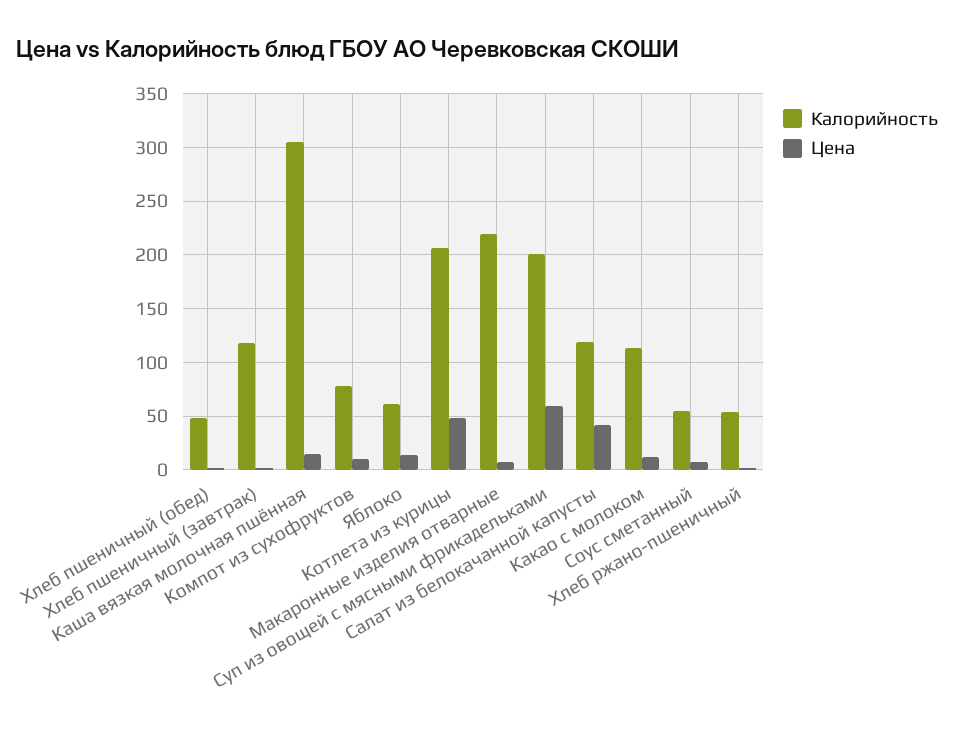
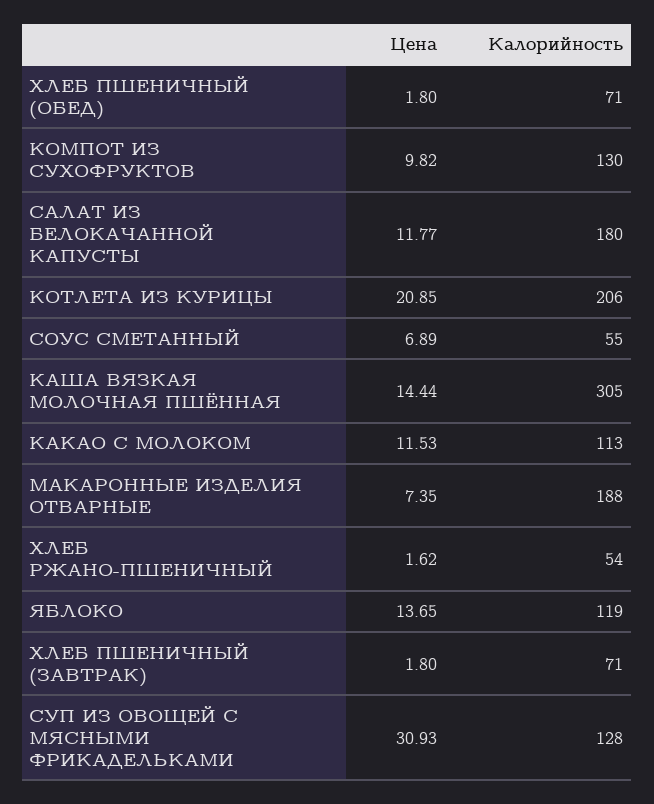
Калорийность, Хлеб пшеничный (обед): 50 -> 71
Калорийность, Хлеб пшеничный (завтрак): 120 -> 71
Калорийность, Компот из сухофруктов: 80 -> 130
Калорийность, Яблоко: 60 -> 119
Цена, Котлета из курицы: 50 -> 20.85
Калорийность, Макаронные изделия отварные: 220 -> 188
Калорийность, Суп из овощей с мясными фрикадельками: 200 -> 128
Цена, Суп из овощей с мясными фрикадельками: 60 -> 30.93
Калорийность, Салат из белокачанной капусты: 120 -> 180
Цена, Салат из белокачанной капусты: 40 -> 11.77

